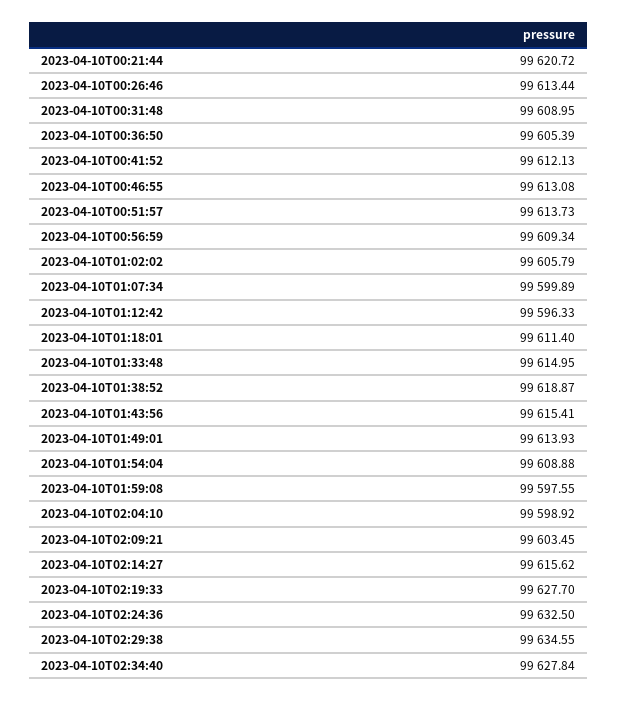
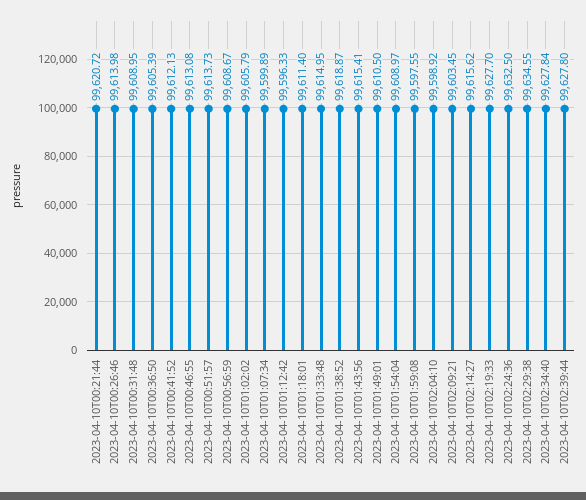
2023-04-10T00:26:46: 99613.44 -> 99613.98
2023-04-10T00:56:59: 99609.34 -> 99608.67
2023-04-10T01:49:01: 99613.93 -> 99610.5
2023-04-10T01:54:04: 99608.88 -> 99608.97
2023-04-10T02:39:44: none -> 99627.8

